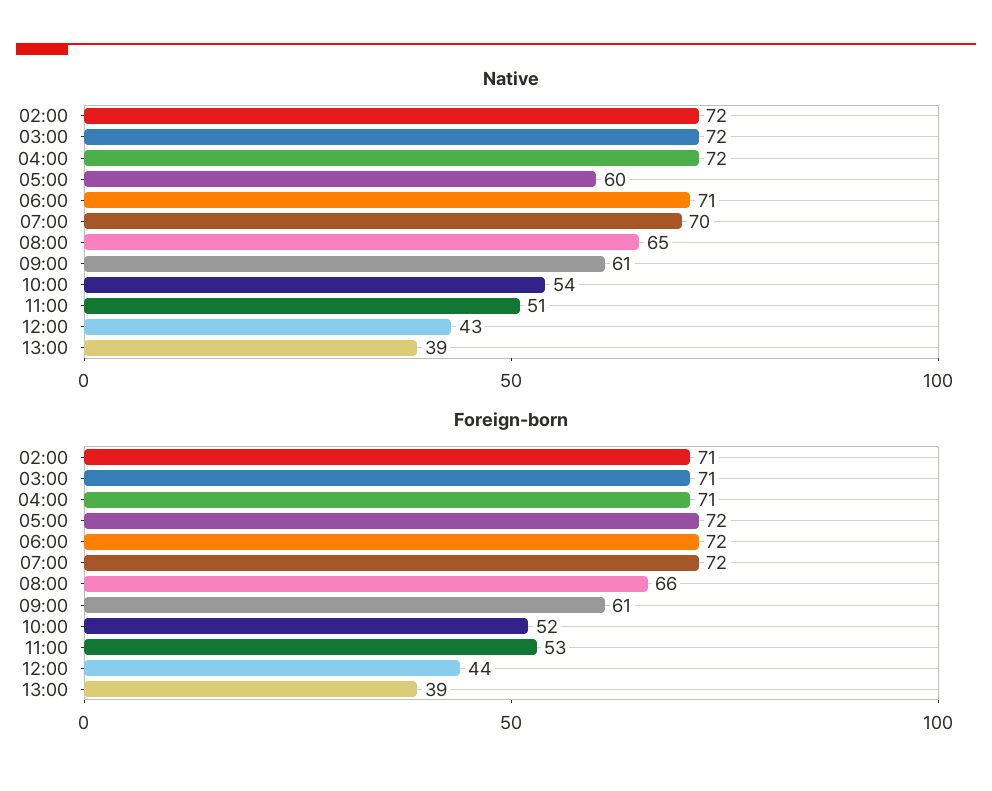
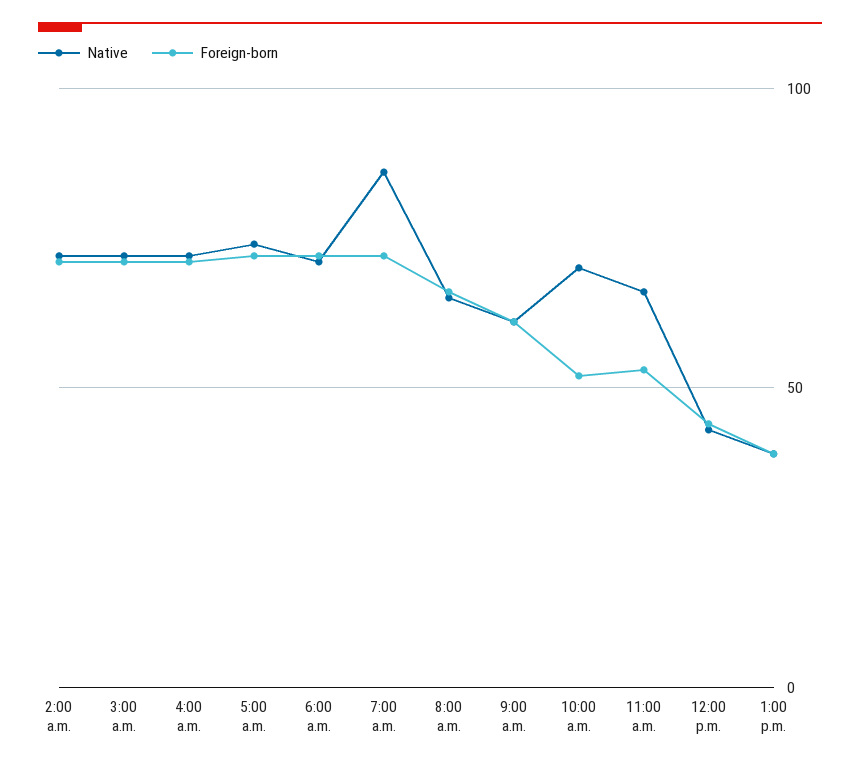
Native, 05:00: 60 -> 75
Native, 07:00: 70 -> 85
Native, 10:00: 54 -> 70
Native, 11:00: 51 -> 65

